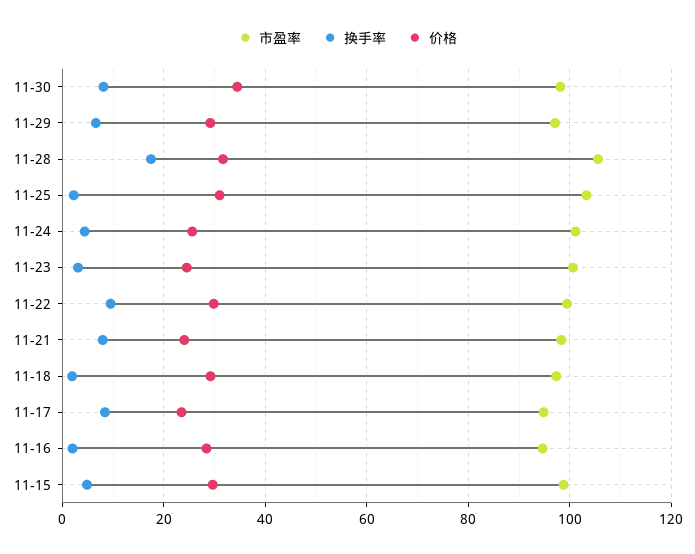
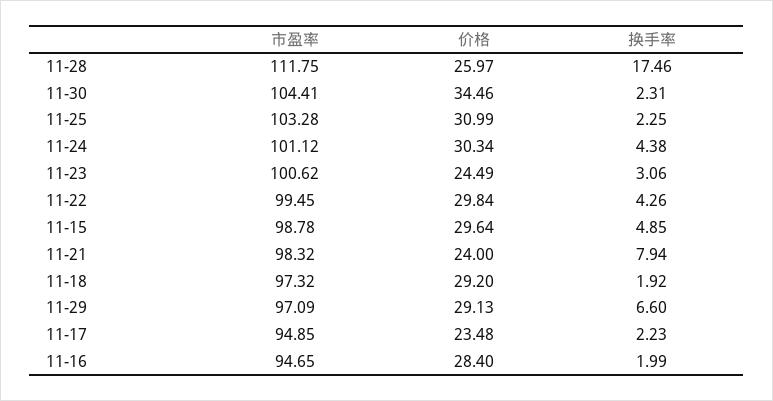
市盈率, 11-30: 98 -> 104.41
换手率, 11-30: 8 -> 2.31
市盈率, 11-28: 106 -> 111.75
价格, 11-28: 32 -> 25.97
价格, 11-24: 26 -> 30.34
换手率, 11-22: 10 -> 4.26
换手率, 11-17: 8 -> 2.23

